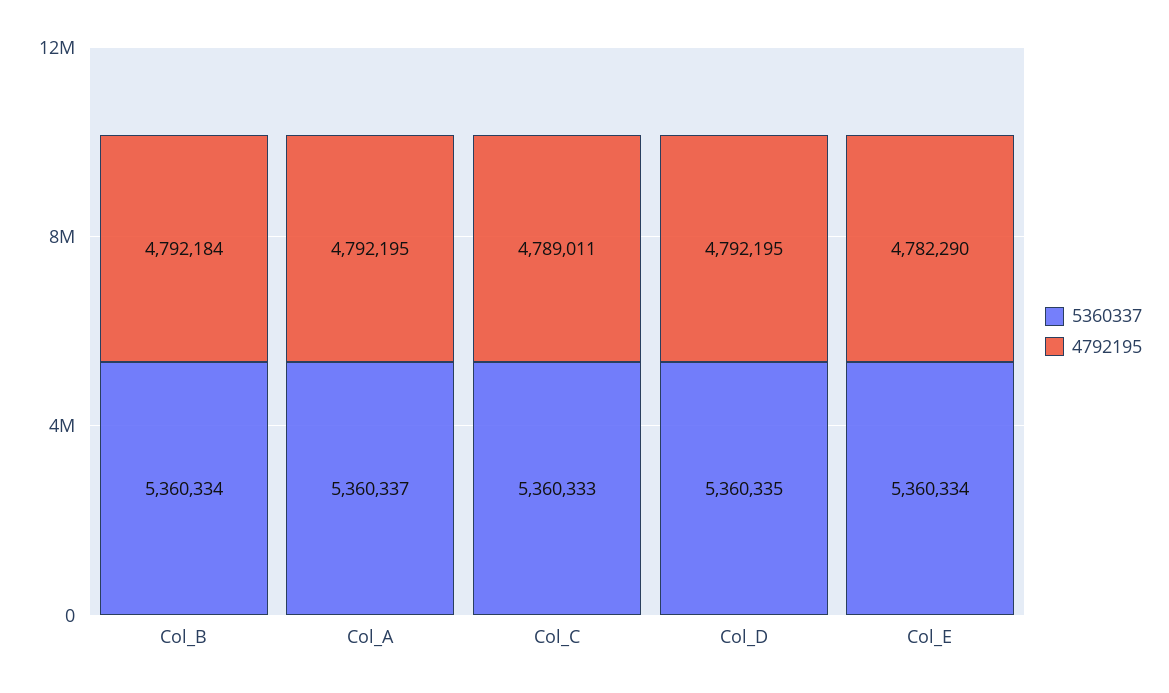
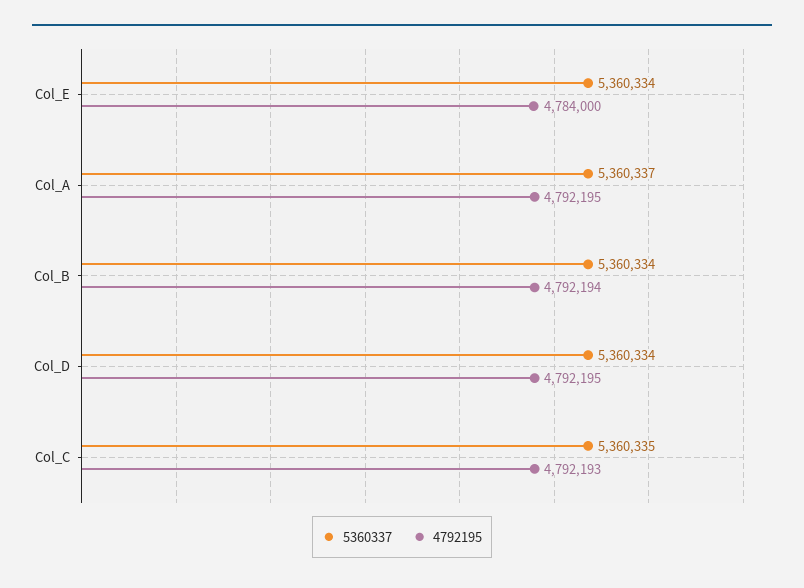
4792195, Col_B: 4792184 -> 4792194
5360337, Col_C: 5360333 -> 5360335
4792195, Col_C: 4789011 -> 4792193
5360337, Col_D: 5360335 -> 5360334
4792195, Col_E: 4782290 -> 4784000

